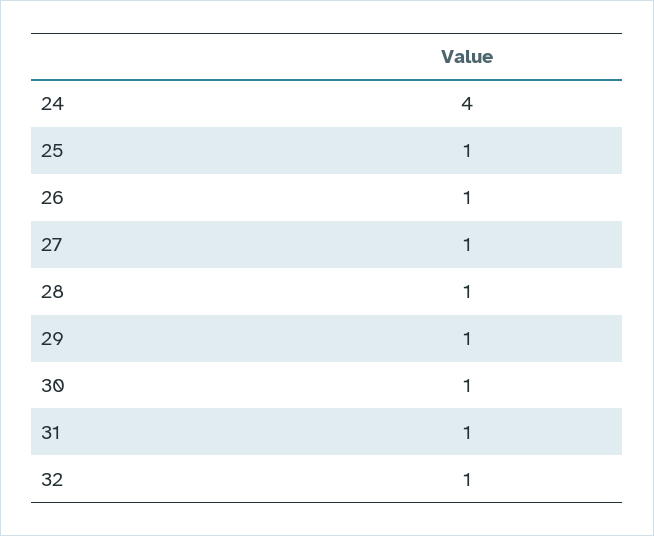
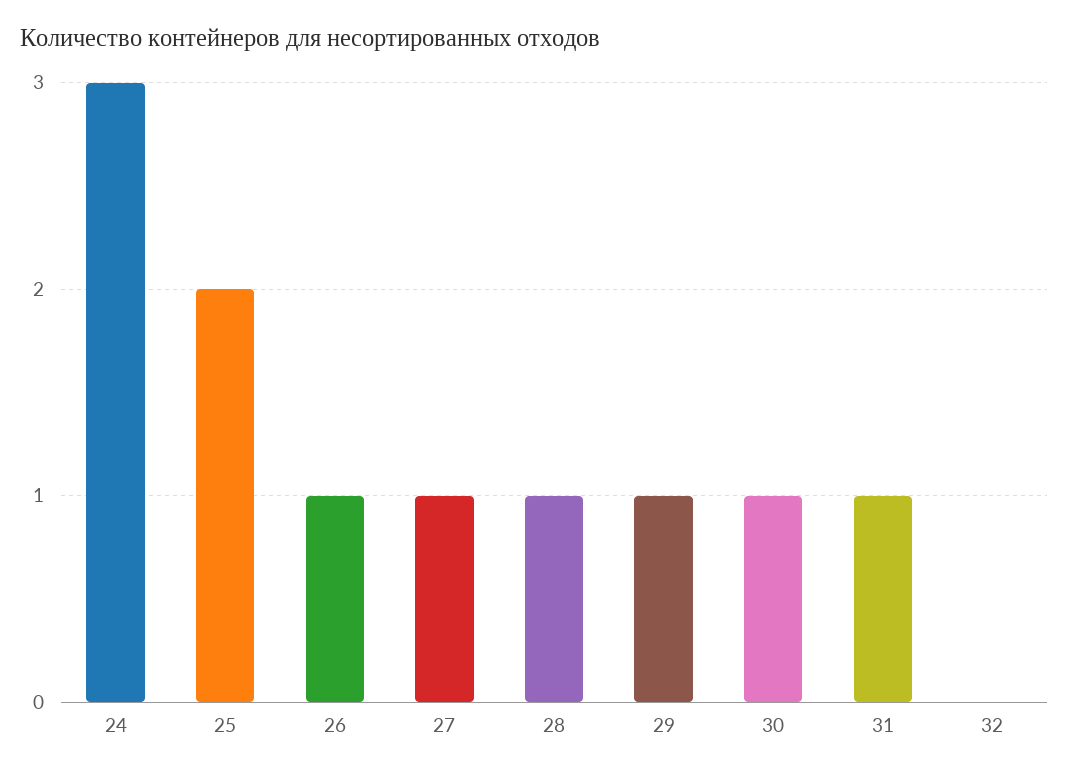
24: 4 -> 3
25: 1 -> 2
32: 1 -> 0

